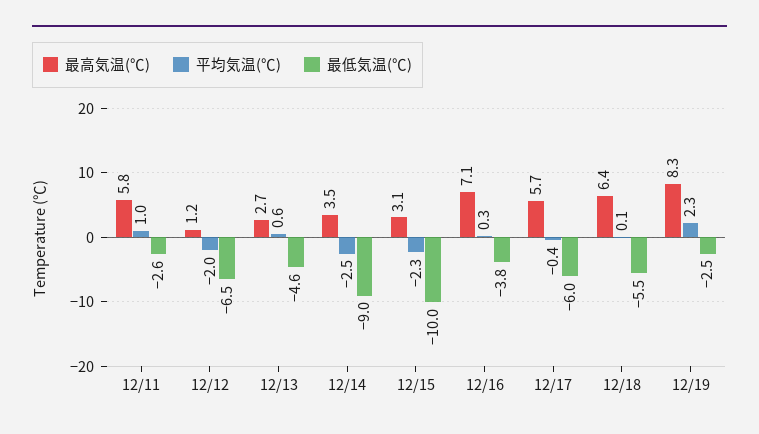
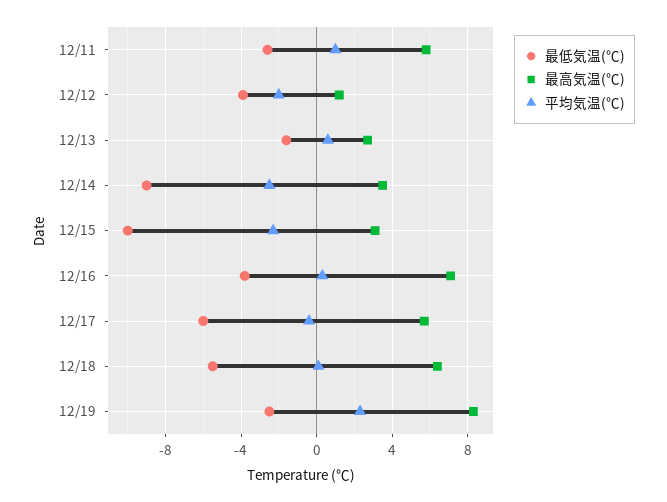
最低気温(℃), 12/12: -6.5 -> -4
最低気温(℃), 12/13: -4.6 -> -1.5

